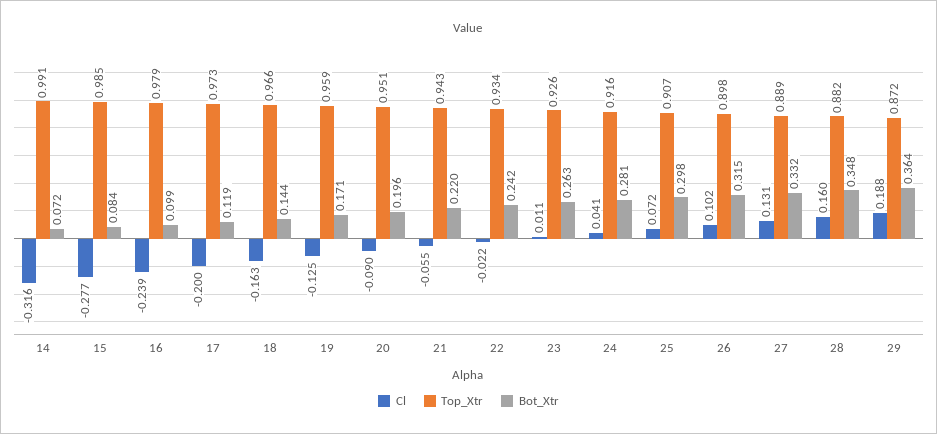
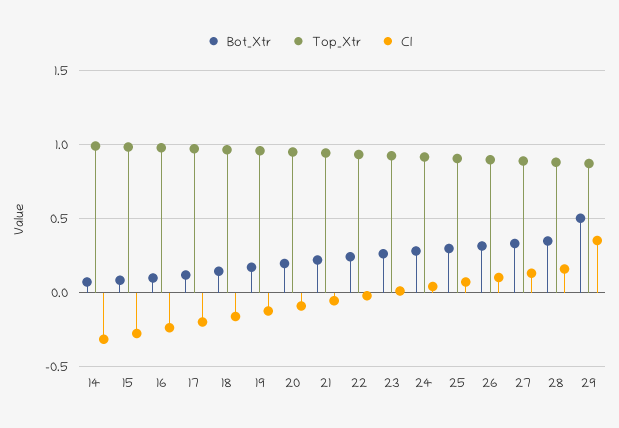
Cl, 29: 0.188 -> 0.35
Bot_Xtr, 29: 0.364 -> 0.5

